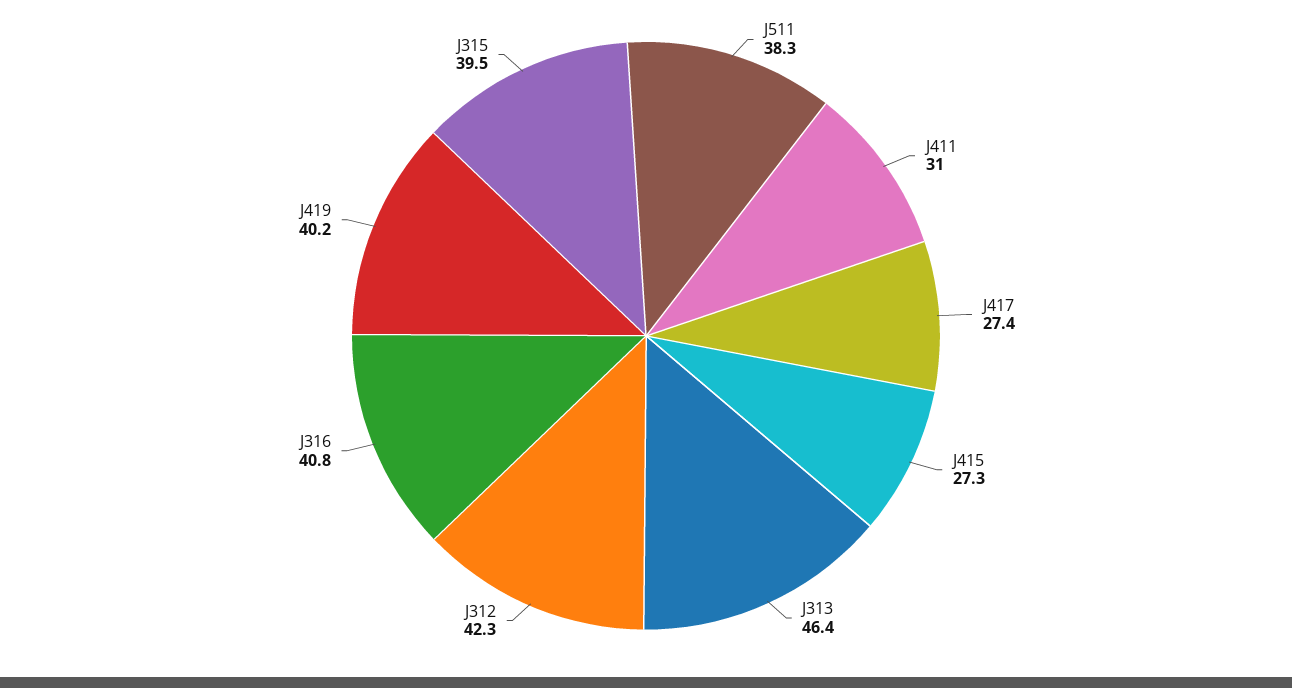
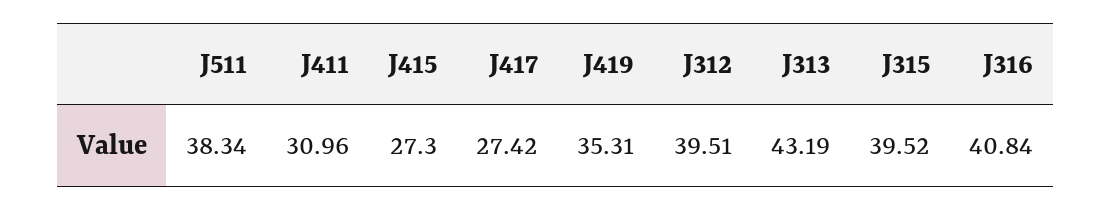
J313: 46.4 -> 43.19
J312: 42.3 -> 39.51
J419: 40.2 -> 35.31

